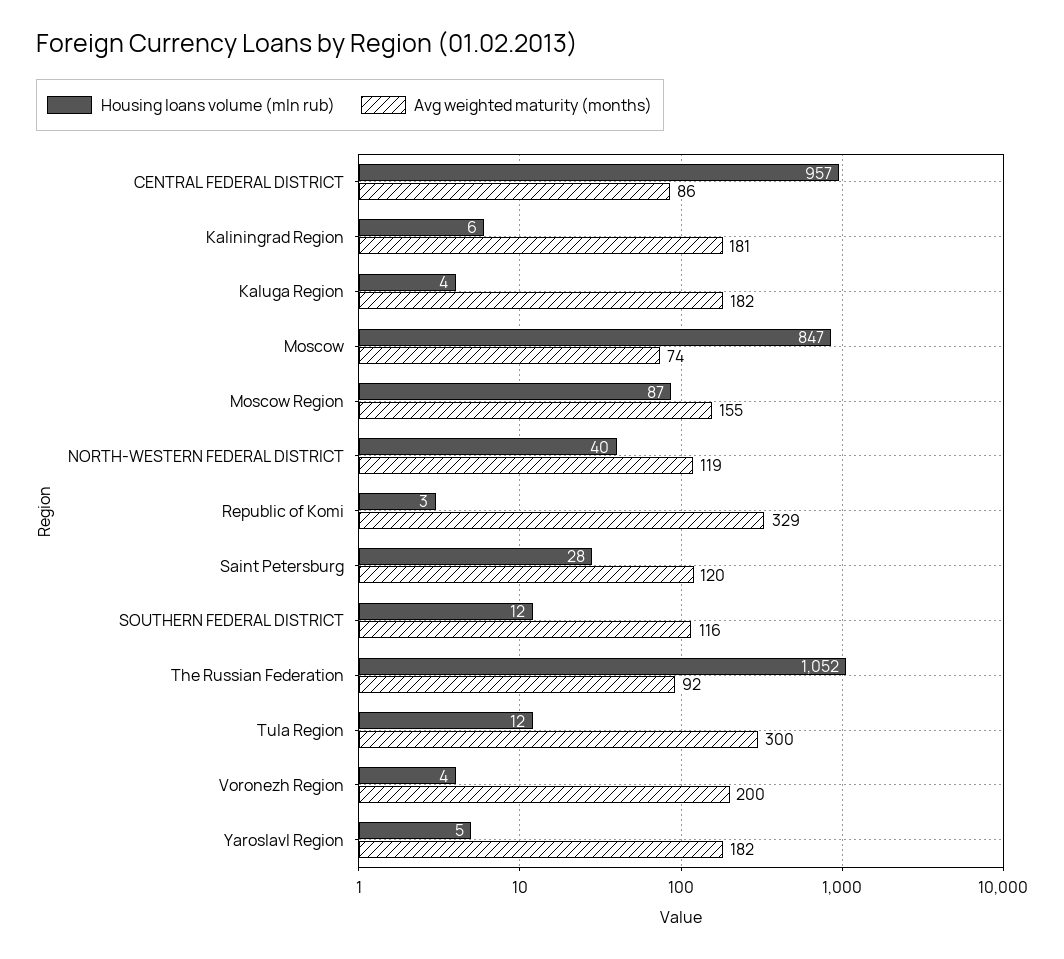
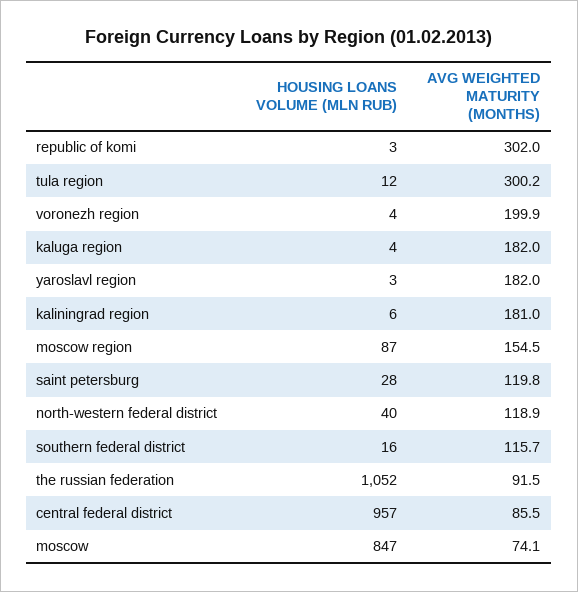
Avg weighted maturity (months), Republic of Komi: 329 -> 302
Housing loans volume (mln rub), SOUTHERN FEDERAL DISTRICT: 12 -> 16
Housing loans volume (mln rub), Yaroslavl Region: 5 -> 3

